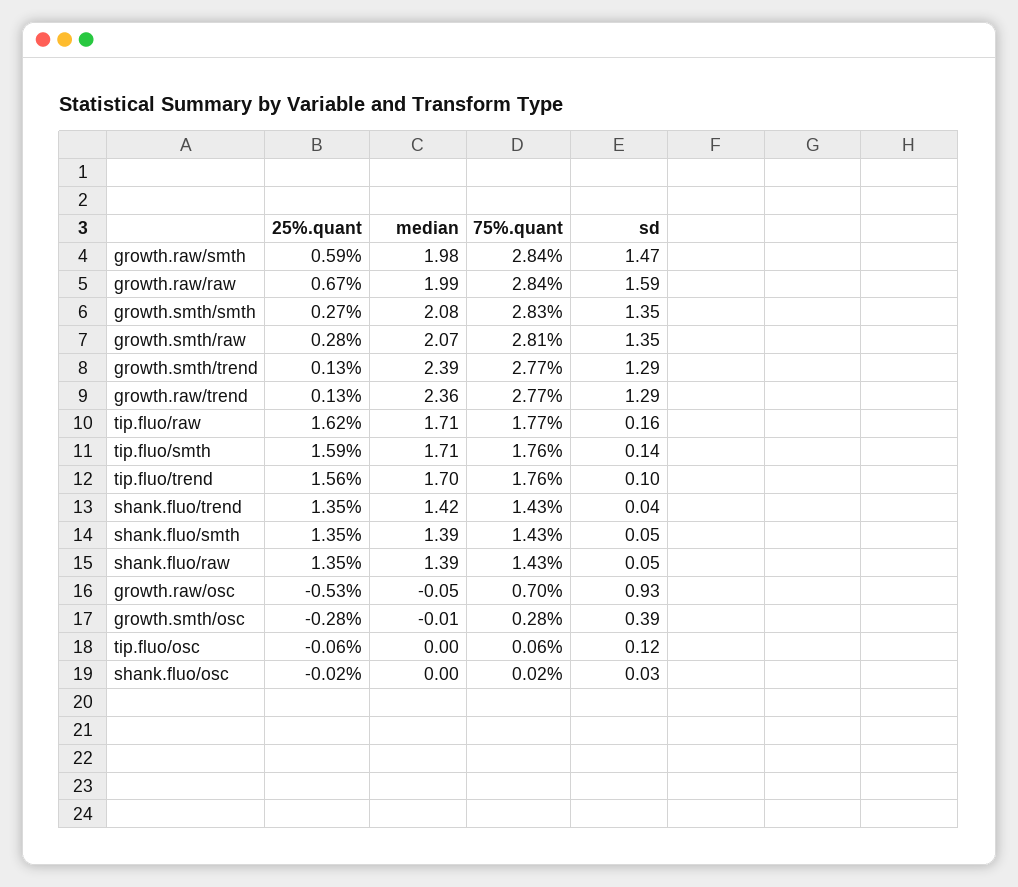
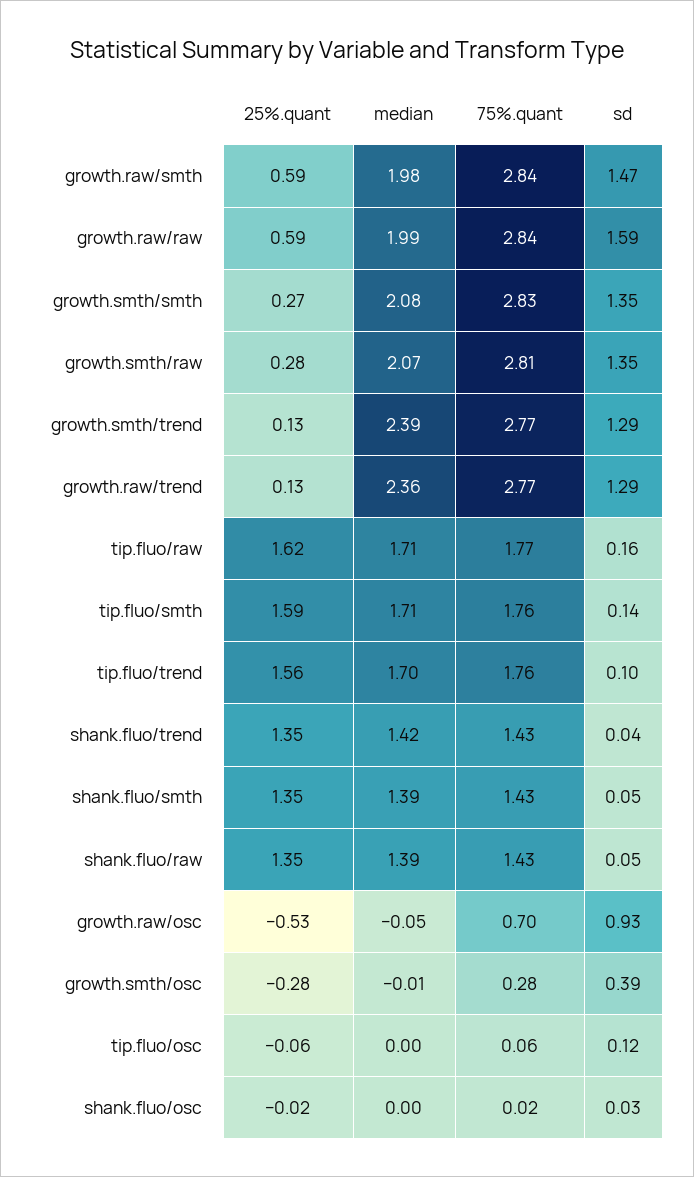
25%.quant, growth.raw/raw: 0.67 -> 0.59

